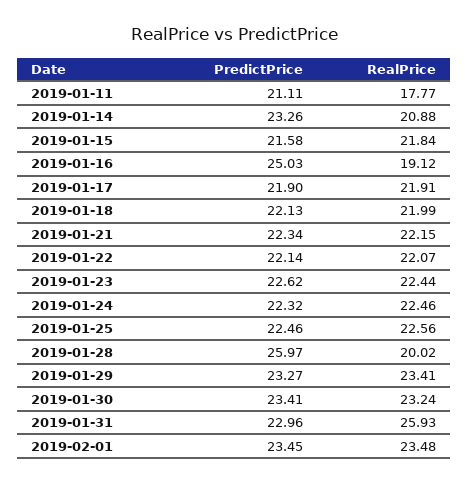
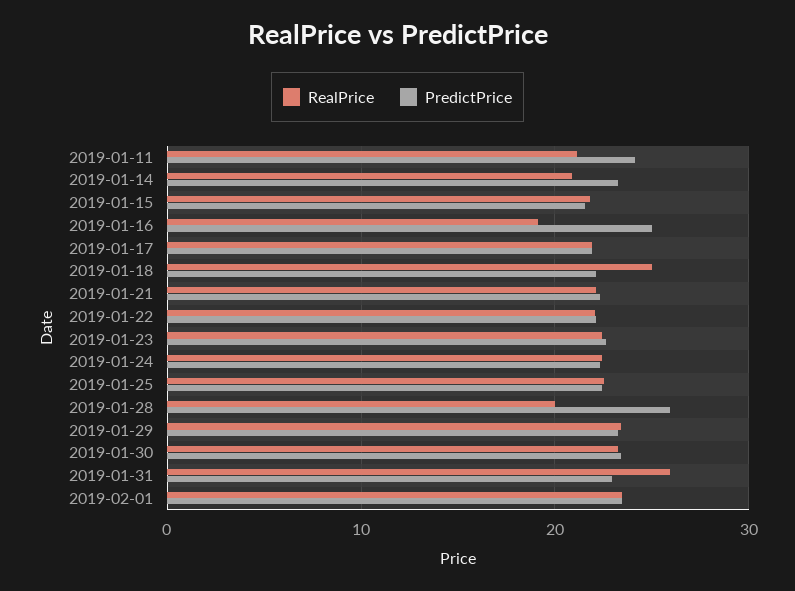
PredictPrice, 2019-01-11: 21.11 -> 24
RealPrice, 2019-01-11: 17.77 -> 21
RealPrice, 2019-01-18: 21.99 -> 25

